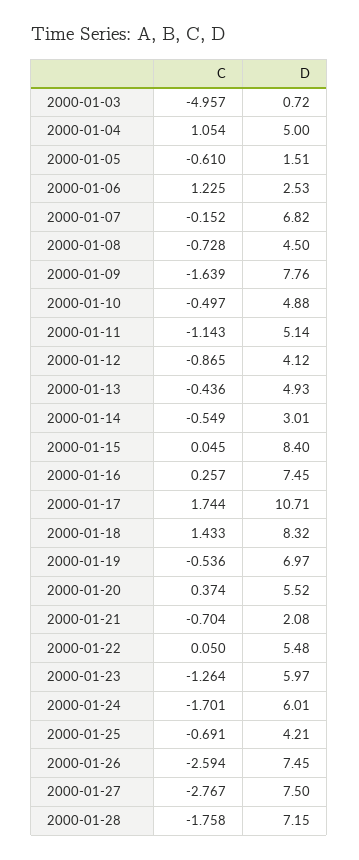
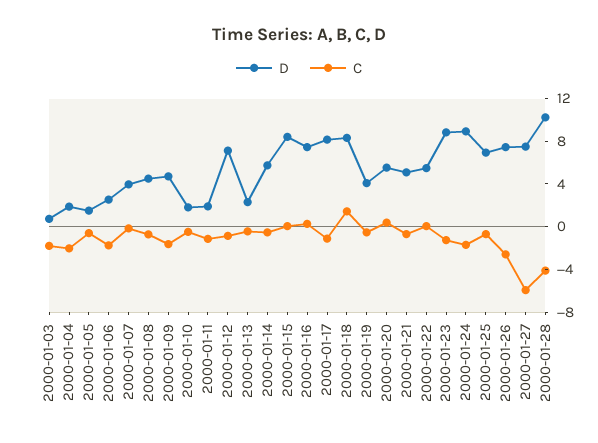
C, 2000-01-03: -4.957 -> -2
C, 2000-01-04: 1.054 -> -2
D, 2000-01-04: 5 -> 2
C, 2000-01-06: 1.225 -> -2
D, 2000-01-07: 6.82 -> 4
D, 2000-01-09: 7.76 -> 5
D, 2000-01-10: 4.88 -> 2
D, 2000-01-11: 5.14 -> 2
D, 2000-01-12: 4.12 -> 7
D, 2000-01-13: 4.93 -> 2
D, 2000-01-14: 3.01 -> 6
C, 2000-01-17: 1.744 -> -1
D, 2000-01-17: 10.71 -> 8
D, 2000-01-19: 6.97 -> 4
D, 2000-01-21: 2.08 -> 5
D, 2000-01-23: 5.97 -> 9
D, 2000-01-24: 6.01 -> 9
D, 2000-01-25: 4.21 -> 7
C, 2000-01-27: -2.767 -> -6
C, 2000-01-28: -1.758 -> -4
D, 2000-01-28: 7.15 -> 10

